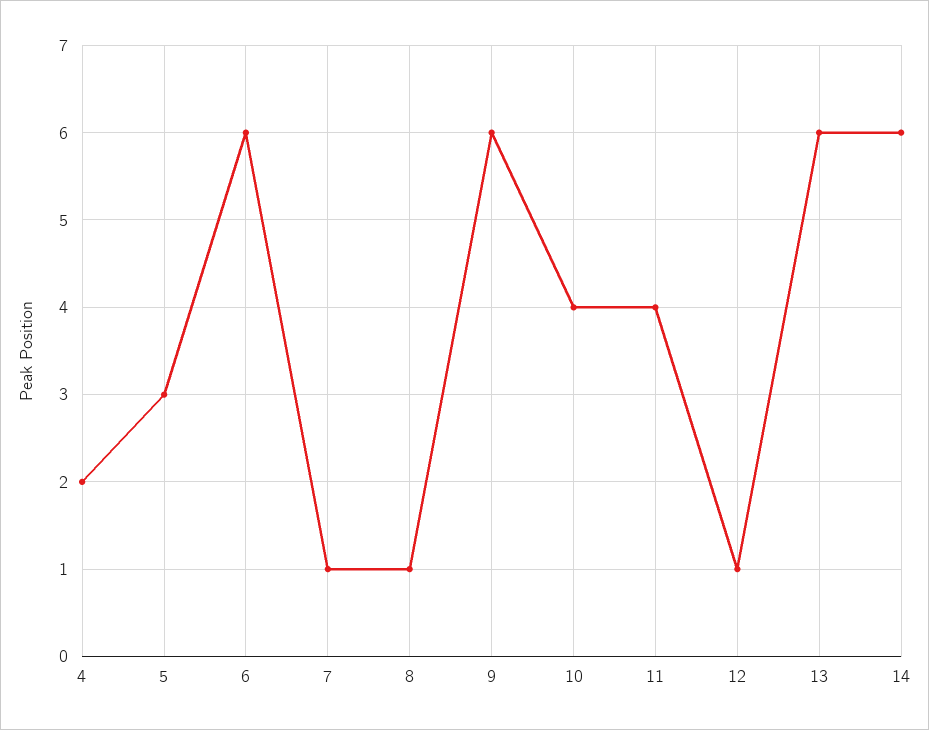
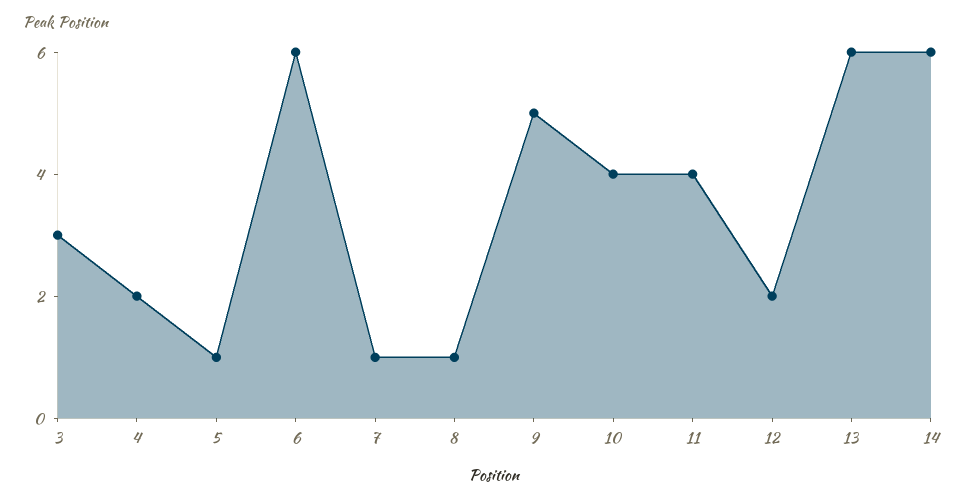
5: 3 -> 1
9: 6 -> 5
12: 1 -> 2
3: none -> 3

